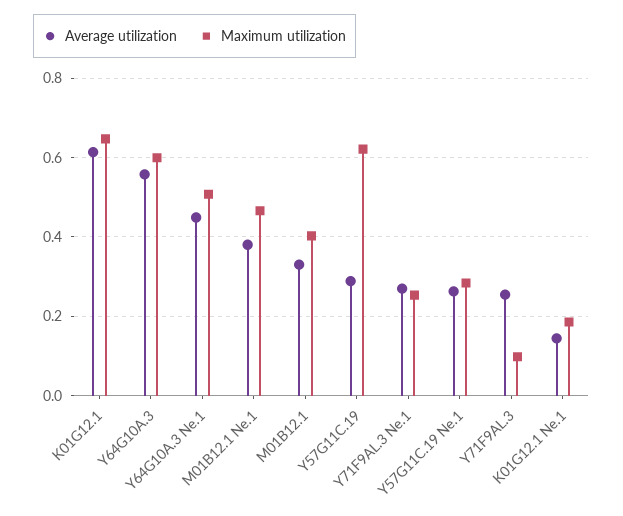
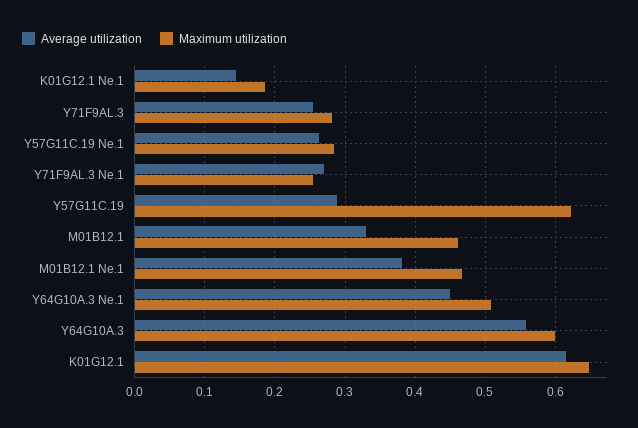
Maximum utilization, M01B12.1: 0.4 -> 0.46
Maximum utilization, Y71F9AL.3: 0.1 -> 0.28

